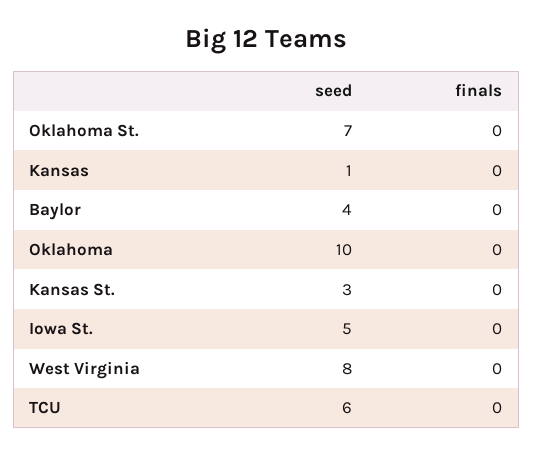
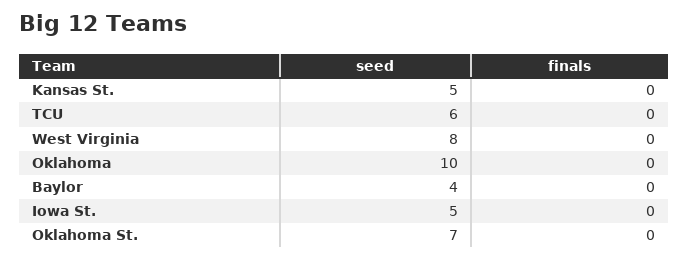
seed, Kansas: 1 -> none
finals, Kansas: 0 -> none
seed, Kansas St.: 3 -> 5

